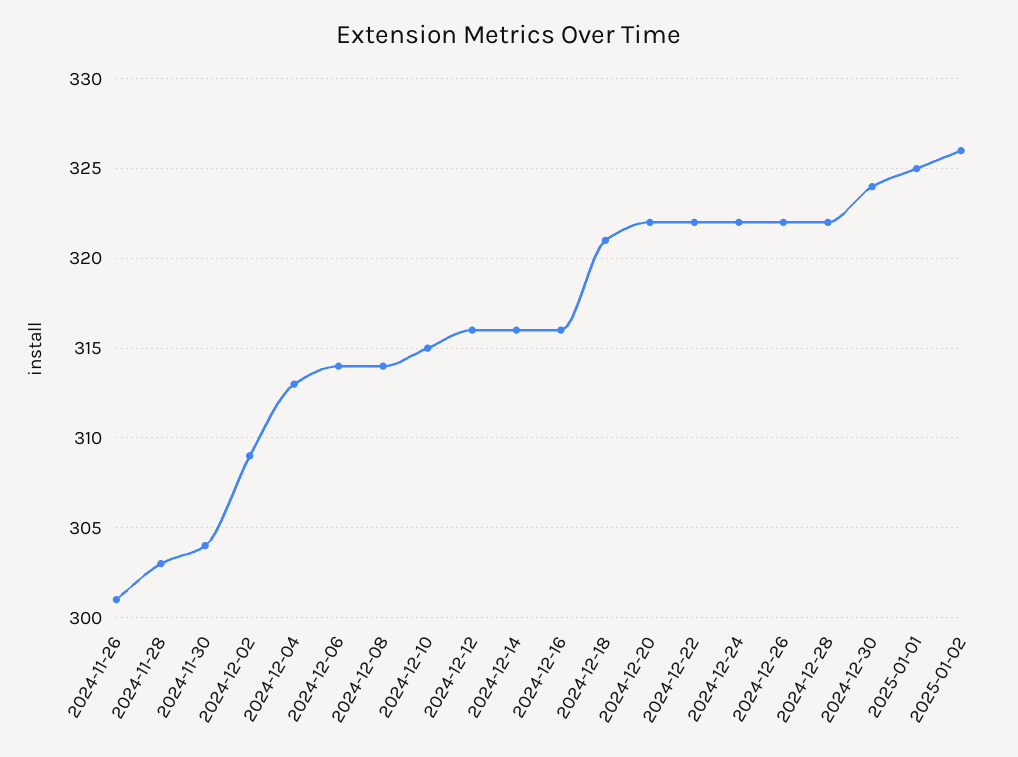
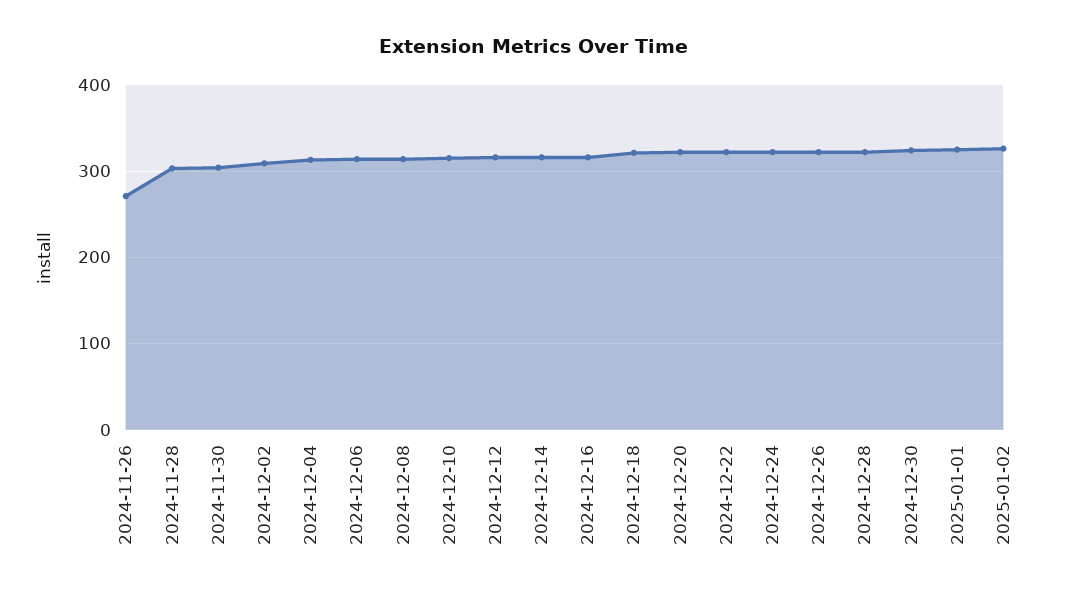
2024-11-26: 301 -> 270

